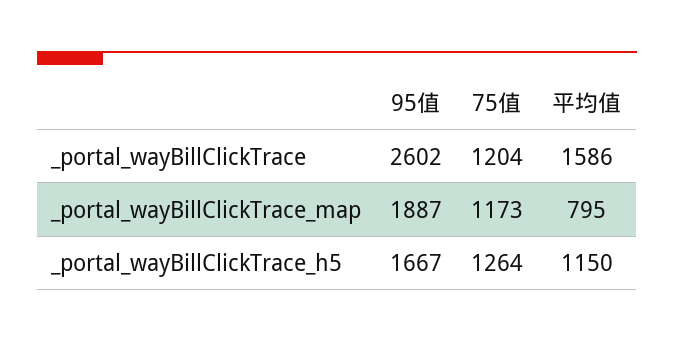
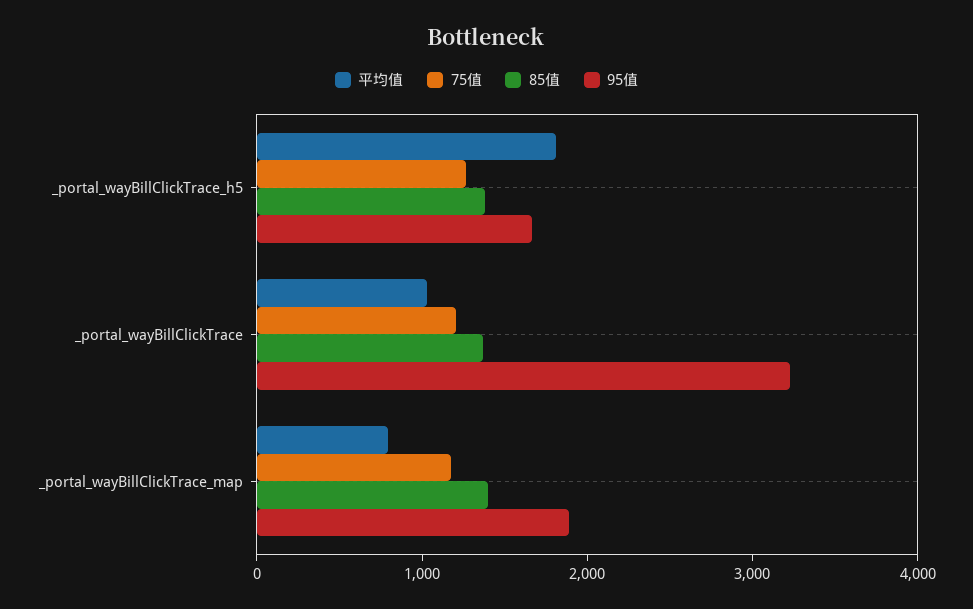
95值, _portal_wayBillClickTrace: 2602 -> 3200
平均值, _portal_wayBillClickTrace: 1586 -> 1000
平均值, _portal_wayBillClickTrace_h5: 1150 -> 1800
85值, _portal_wayBillClickTrace_h5: none -> 1400
85值, _portal_wayBillClickTrace: none -> 1400
85值, _portal_wayBillClickTrace_map: none -> 1400

